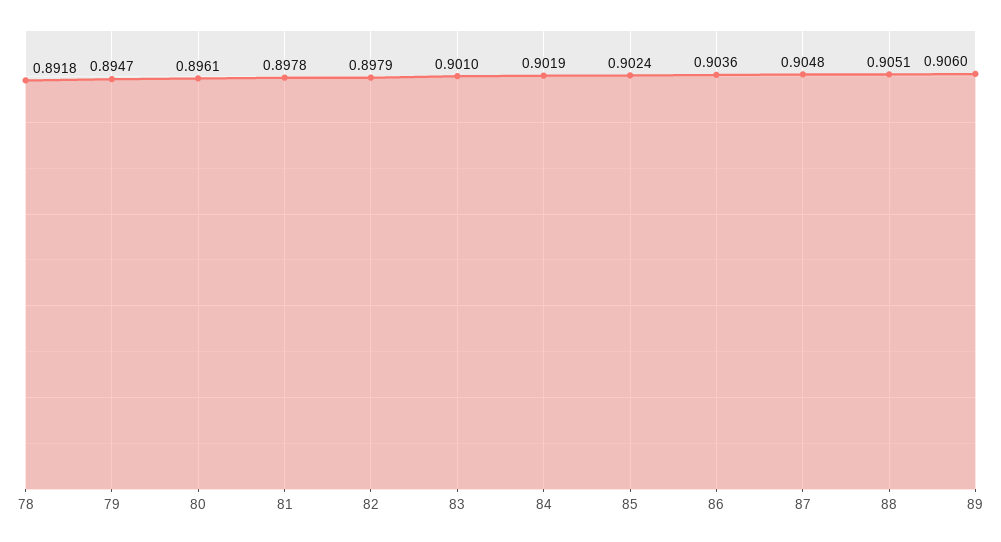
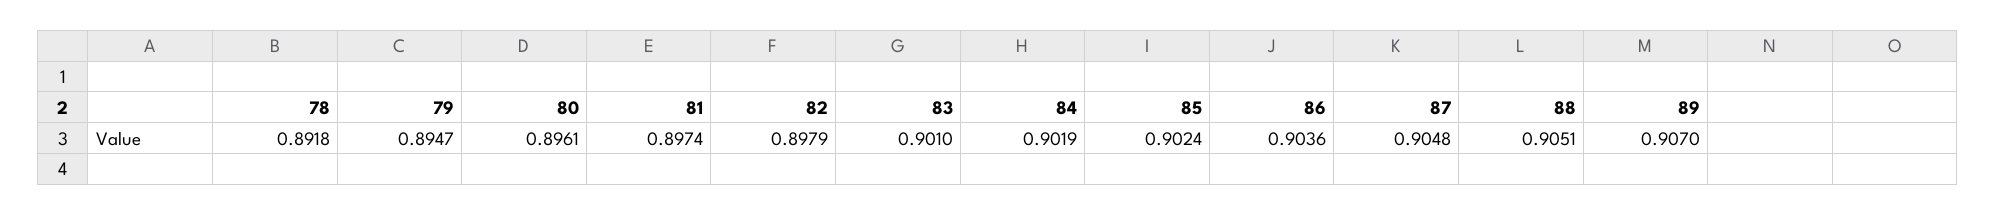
81: 0.8978 -> 0.8974
89: 0.906 -> 0.907

